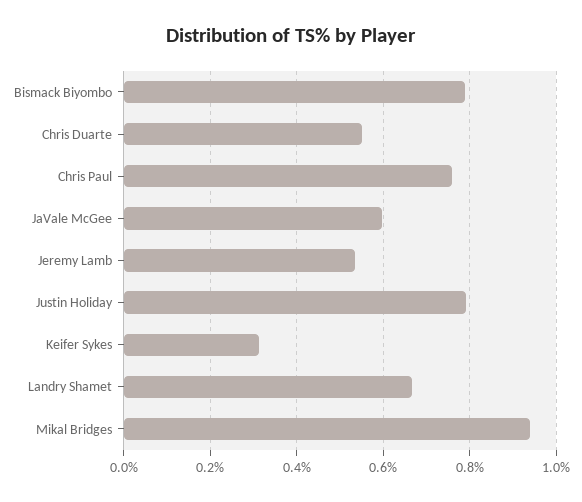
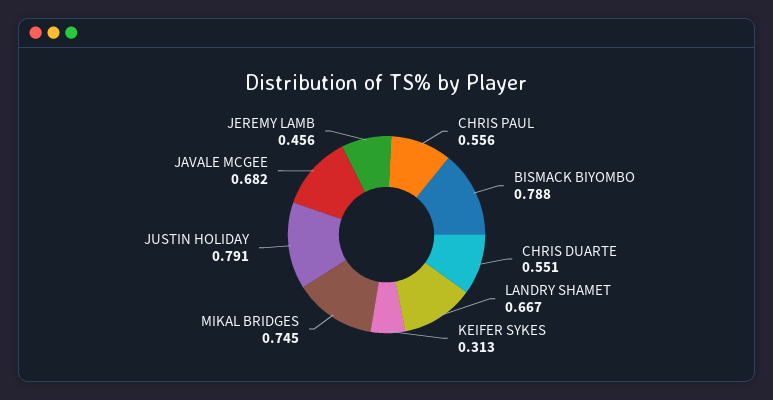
Chris Paul: 0.76 -> 0.556
JaVale McGee: 0.6 -> 0.682
Jeremy Lamb: 0.54 -> 0.456
Mikal Bridges: 0.94 -> 0.745

